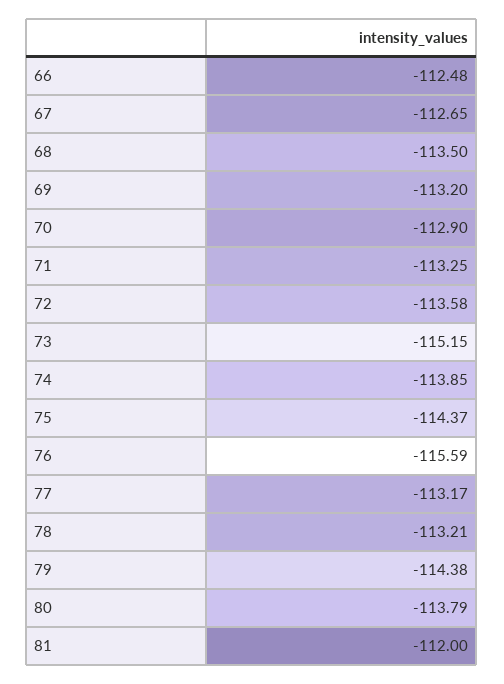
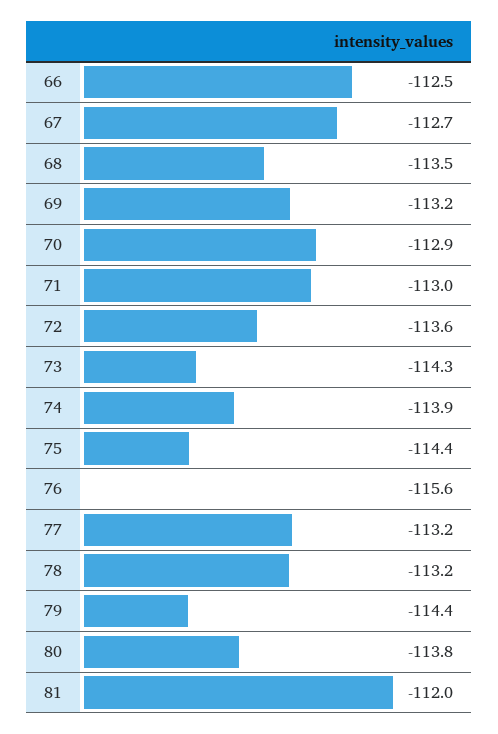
71: -113.25 -> -113
73: -115.15 -> -114.3

